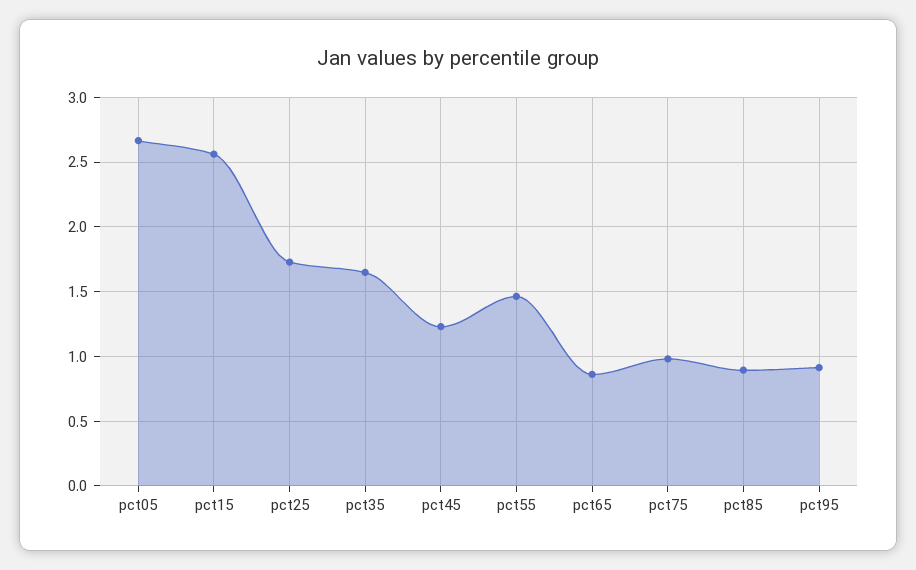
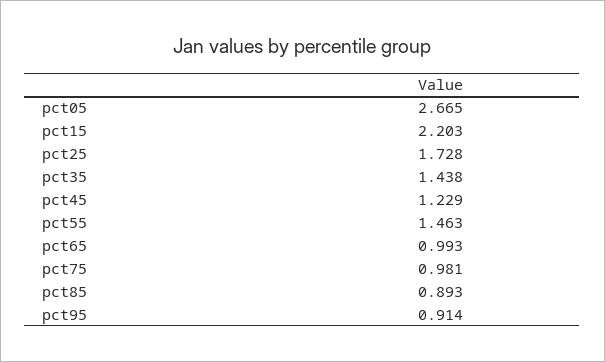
pct15: 2.55 -> 2.203
pct35: 1.65 -> 1.438
pct65: 0.85 -> 0.993

